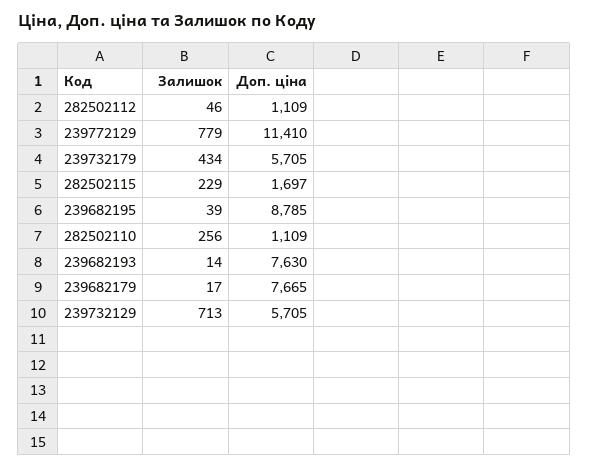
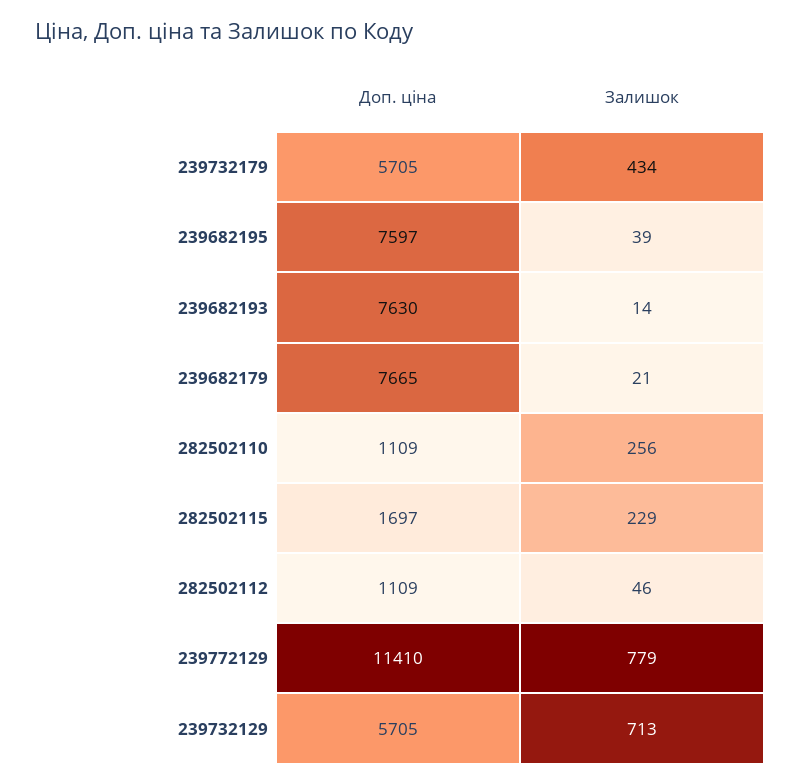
Доп. ціна, 239682195: 8785 -> 7597
Залишок, 239682179: 17 -> 21

